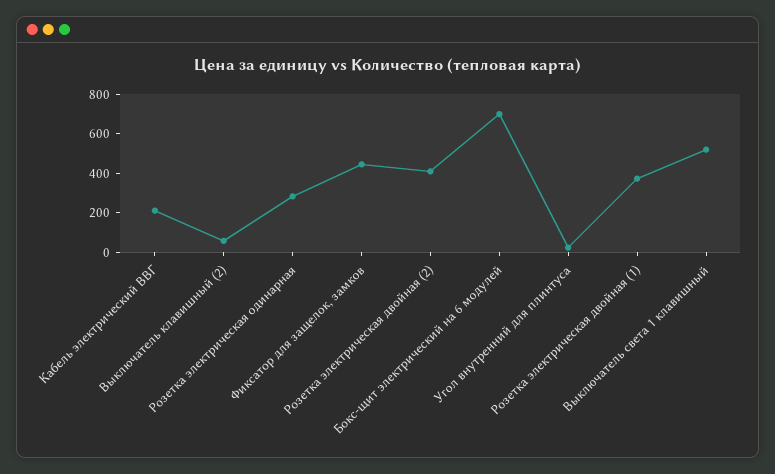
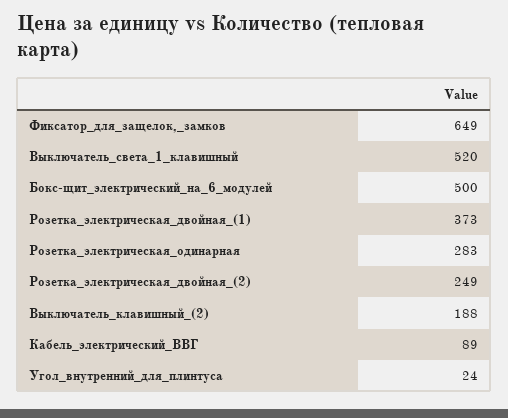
Кабель электрический ВВГ: 200 -> 89
Выключатель клавишный (2): 50 -> 188
Фиксатор для защелок, замков: 450 -> 649
Розетка электрическая двойная (2): 400 -> 249
Бокс-щит электрический на 6 модулей: 700 -> 500

